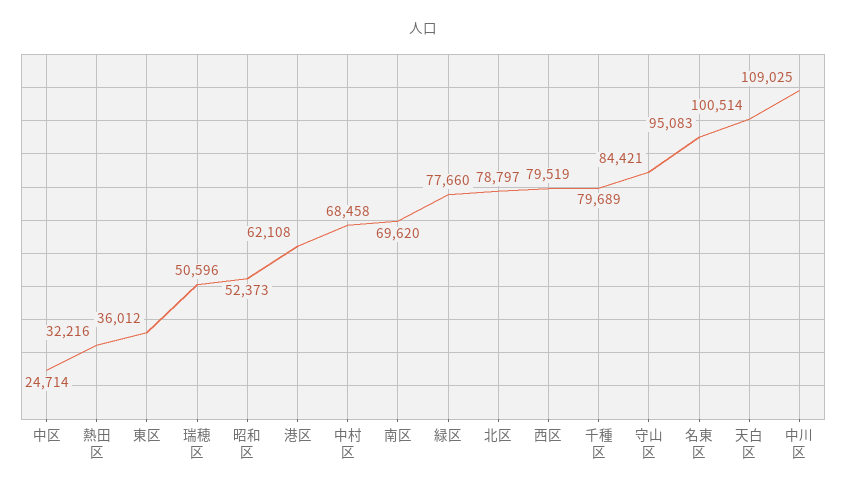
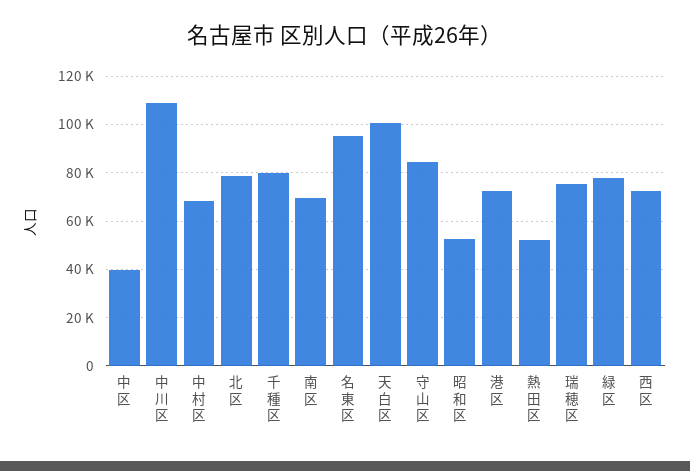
中区: 24714 -> 40000
熱田区: 32216 -> 52500
東区: 36012 -> none
瑞穂区: 50596 -> 75000
港区: 62108 -> 72500
西区: 79519 -> 72500

